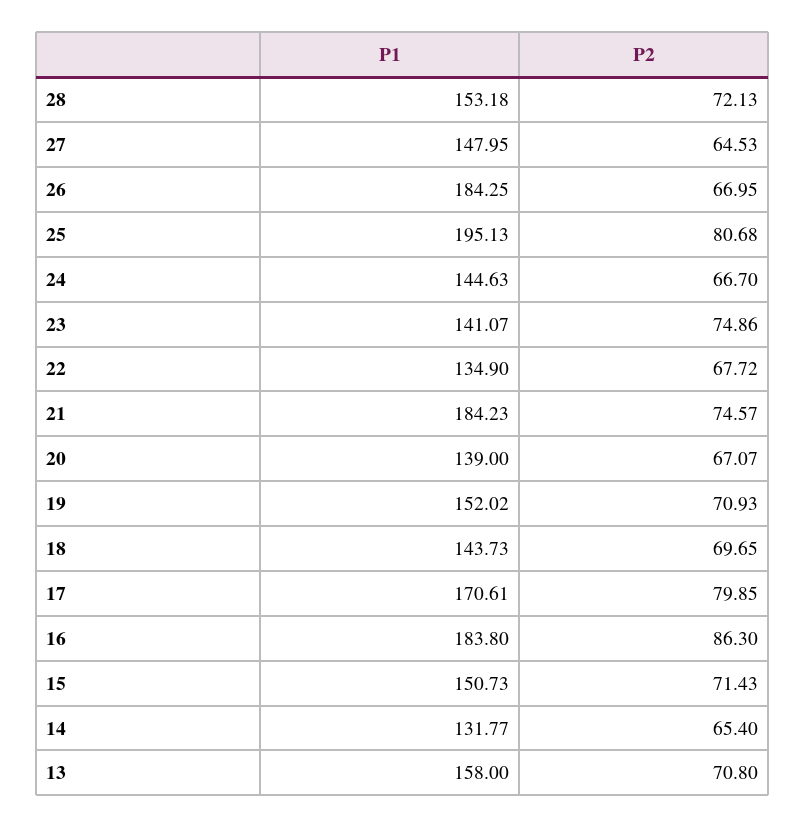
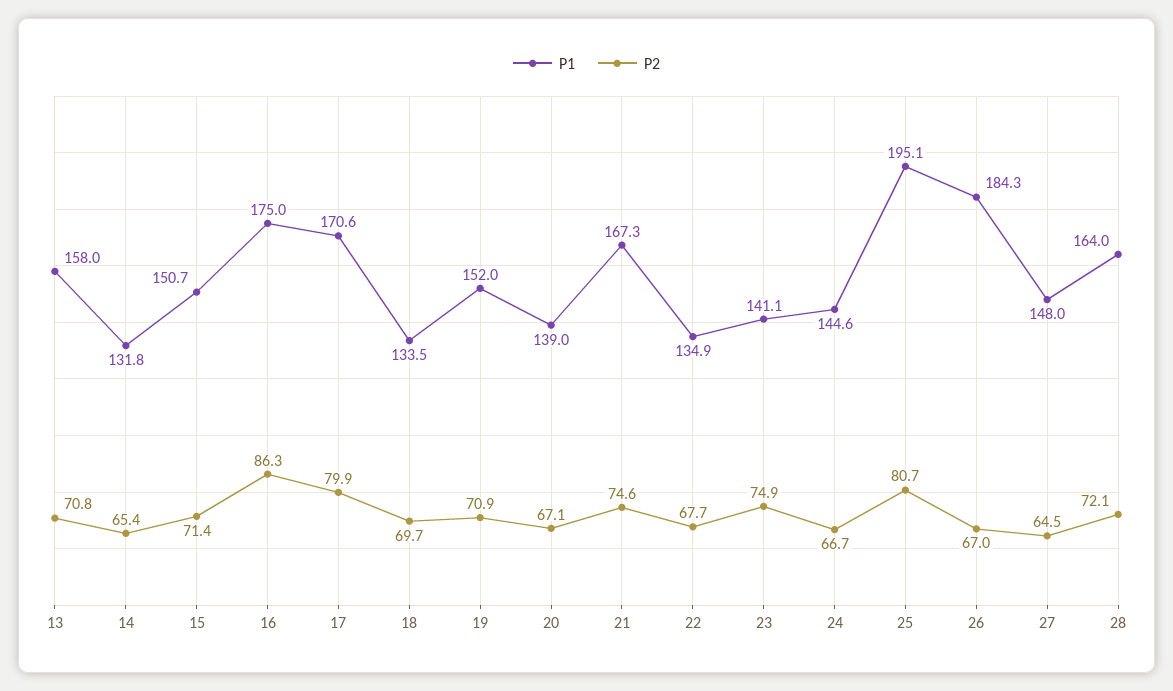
P1, 28: 153.18 -> 164
P1, 21: 184.23 -> 167.3
P1, 18: 143.73 -> 133.5
P1, 16: 183.8 -> 175

